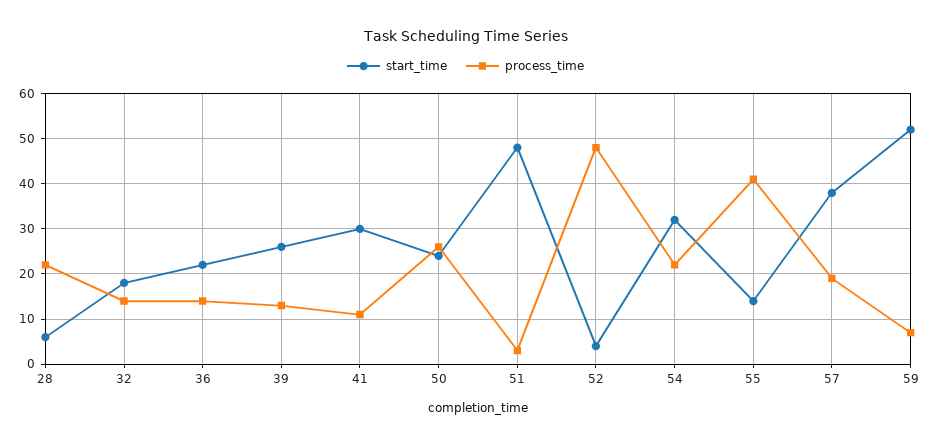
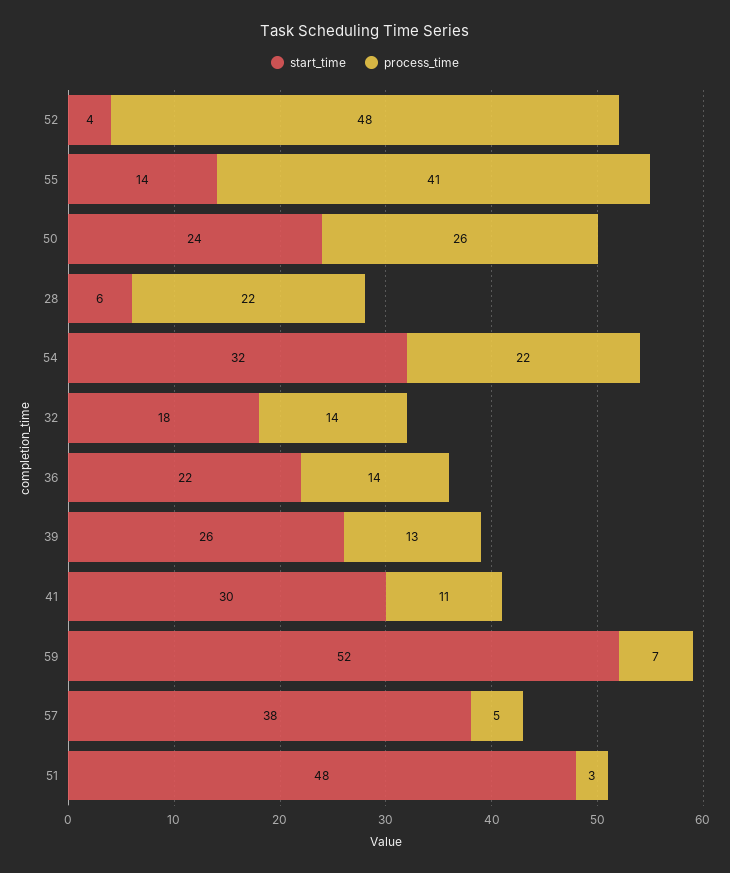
process_time, 57: 20 -> 5

